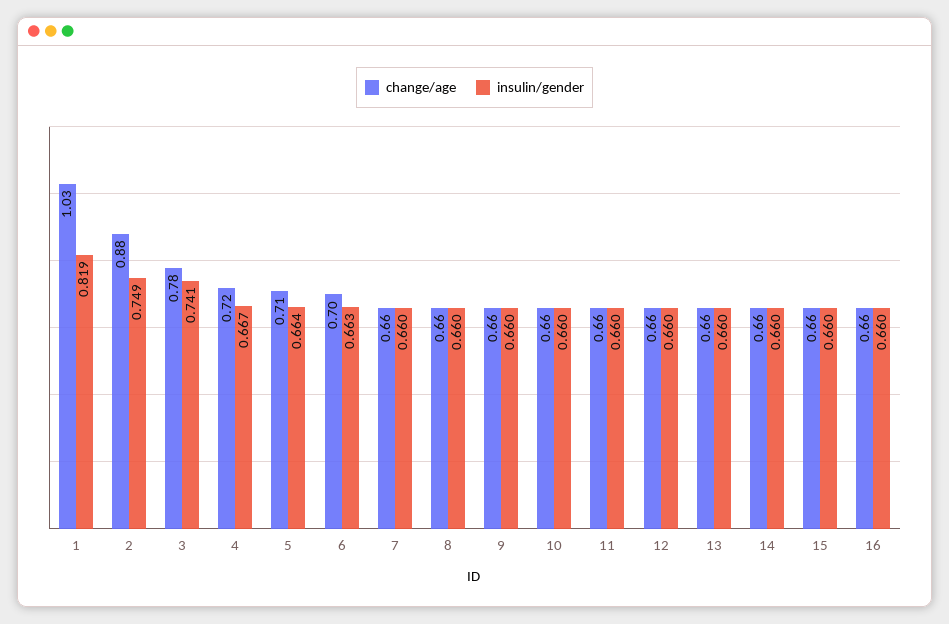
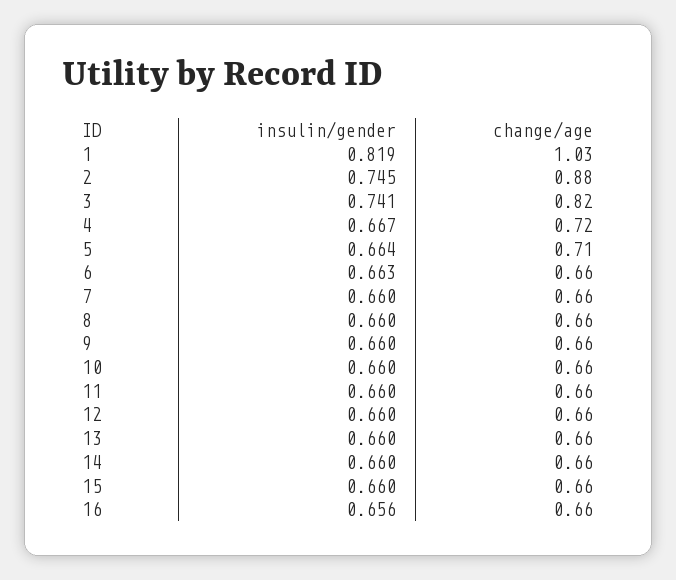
insulin/gender, 2: 0.749 -> 0.745
change/age, 3: 0.78 -> 0.82
change/age, 6: 0.7 -> 0.66
insulin/gender, 16: 0.66 -> 0.656

